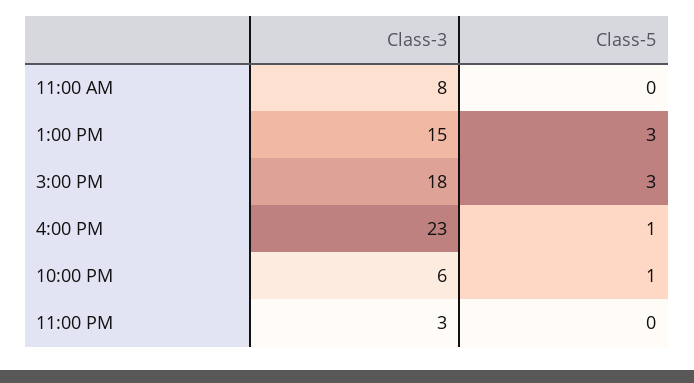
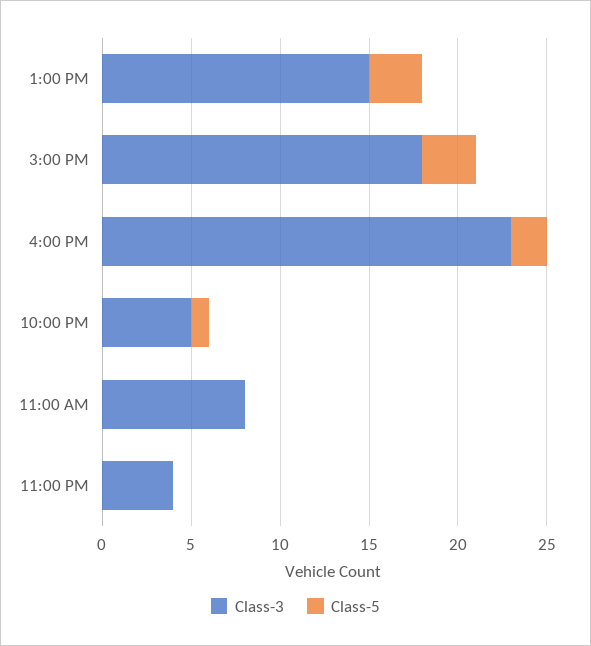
Class-5, 4:00 PM: 1 -> 2
Class-3, 10:00 PM: 6 -> 5
Class-3, 11:00 PM: 3 -> 4

